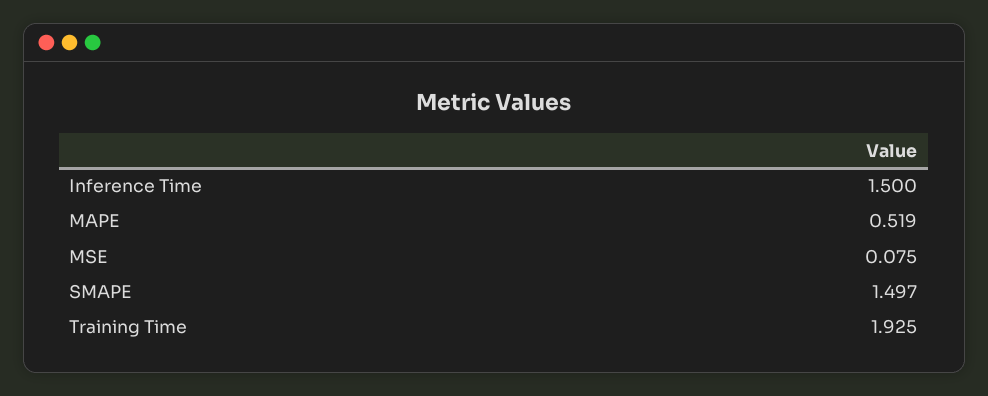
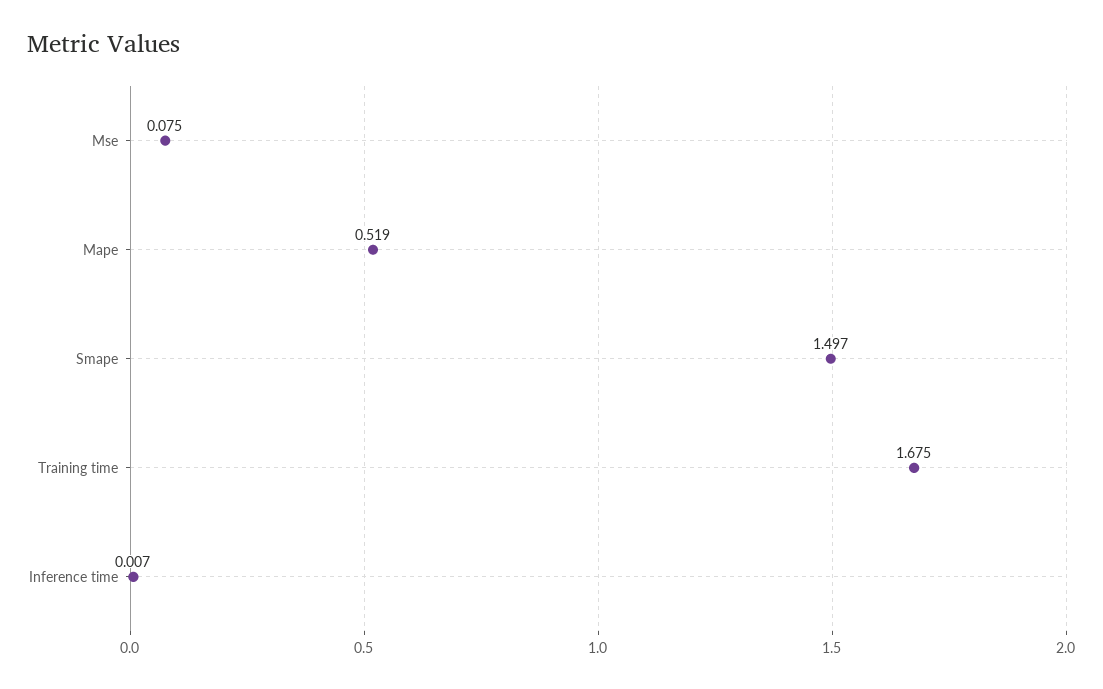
Inference Time: 1.5 -> 0.007
Training Time: 1.925 -> 1.675

